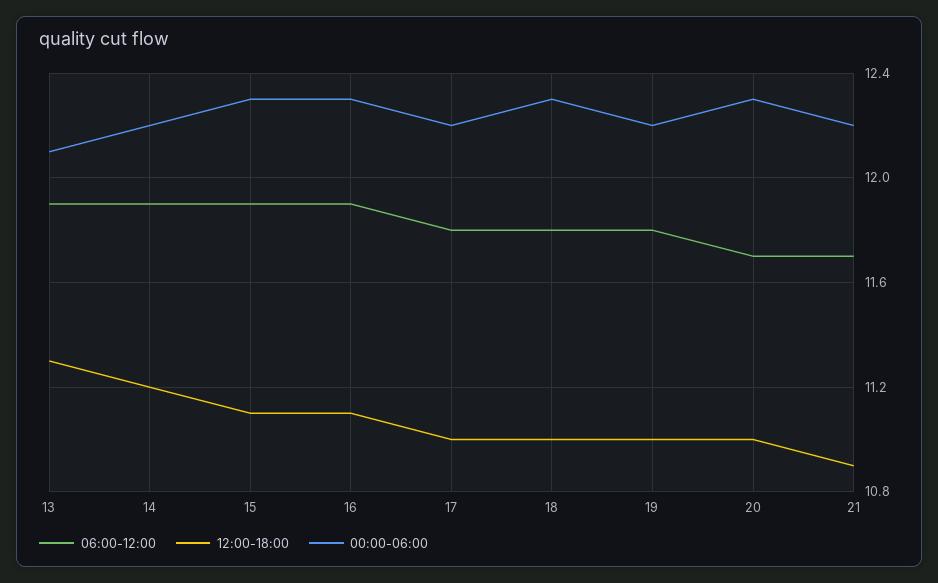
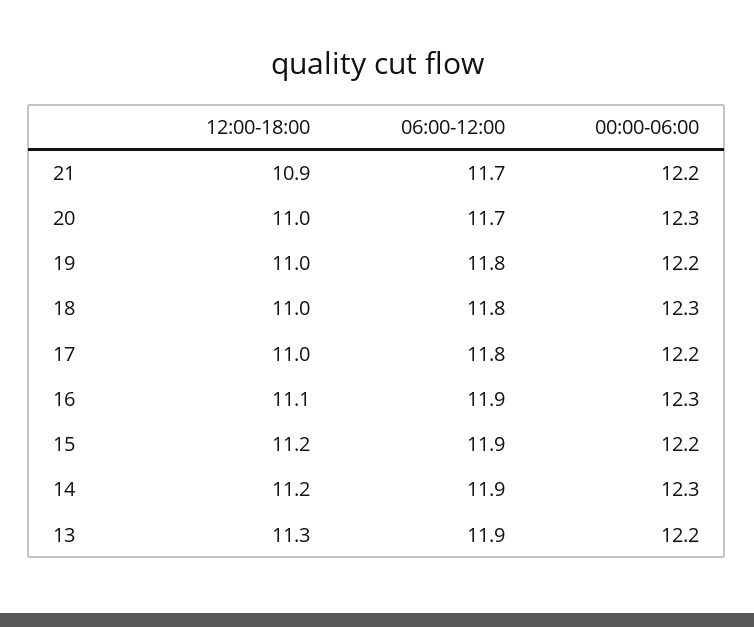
00:00-06:00, 13: 12.1 -> 12.2
00:00-06:00, 14: 12.2 -> 12.3
12:00-18:00, 15: 11.1 -> 11.2
00:00-06:00, 15: 12.3 -> 12.2

